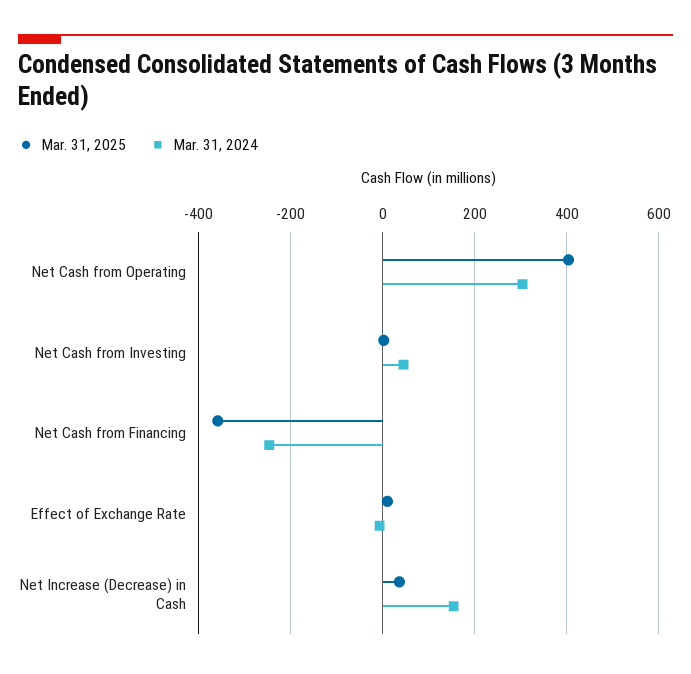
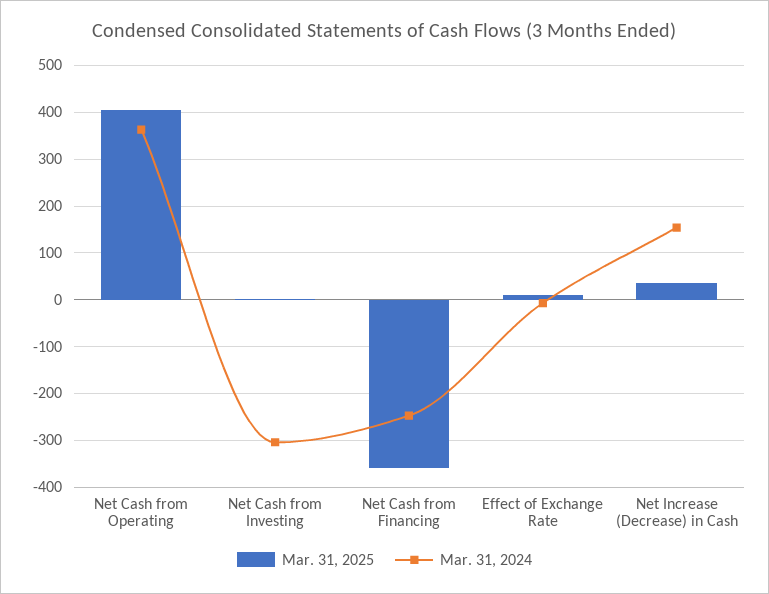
Mar. 31, 2024, Net Cash from Operating: 300 -> 360
Mar. 31, 2024, Net Cash from Investing: 40 -> -300

